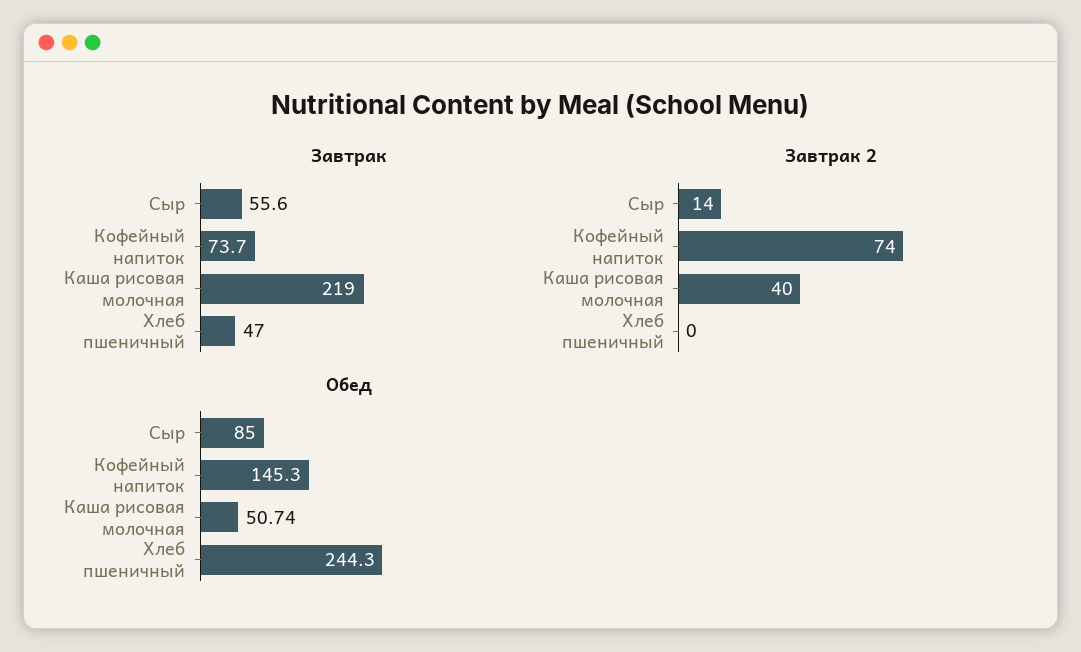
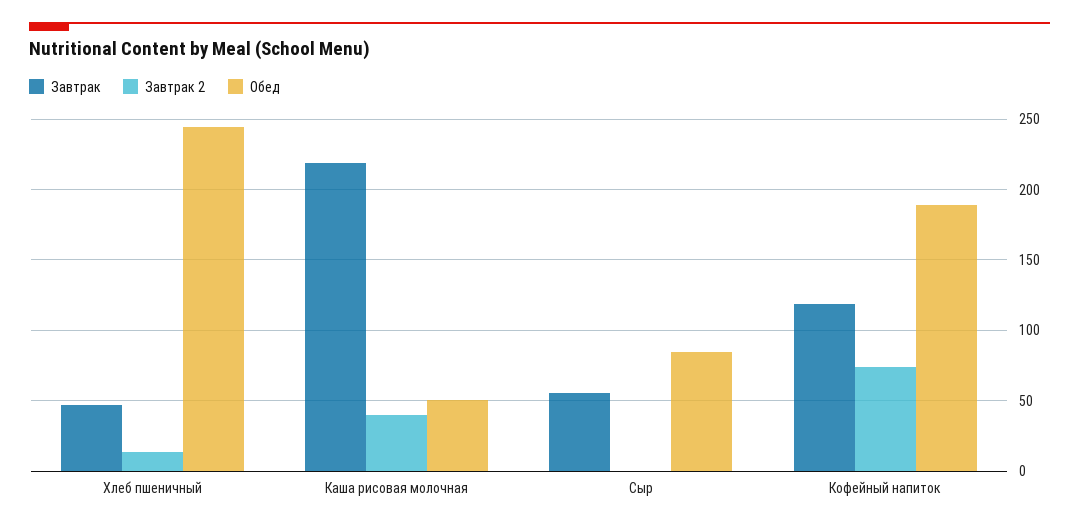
Завтрак, Кофейный напиток: 73.7 -> 120
Завтрак 2, Сыр: 14 -> 0
Завтрак 2, Хлеб пшеничный: 0 -> 15
Обед, Кофейный напиток: 145.3 -> 190

